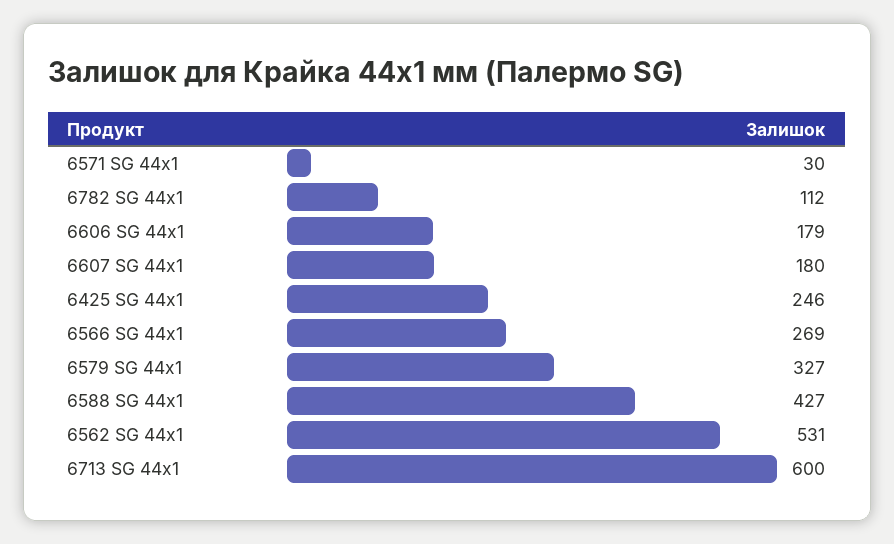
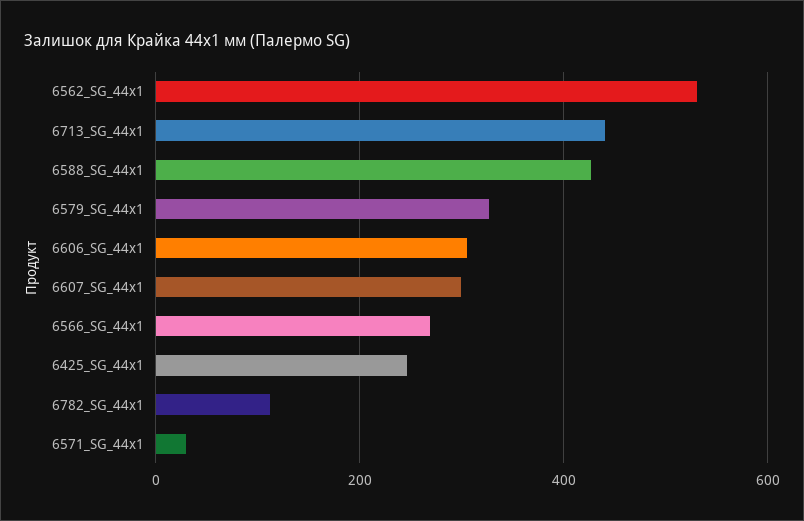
6606 SG 44x1: 179 -> 300
6607 SG 44x1: 180 -> 300
6713 SG 44x1: 600 -> 440

